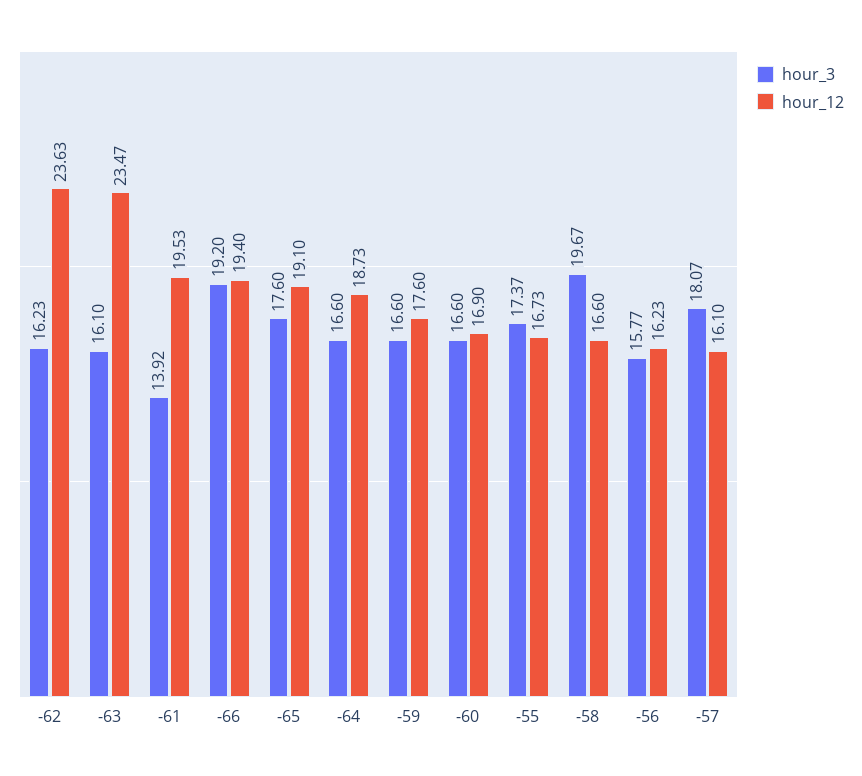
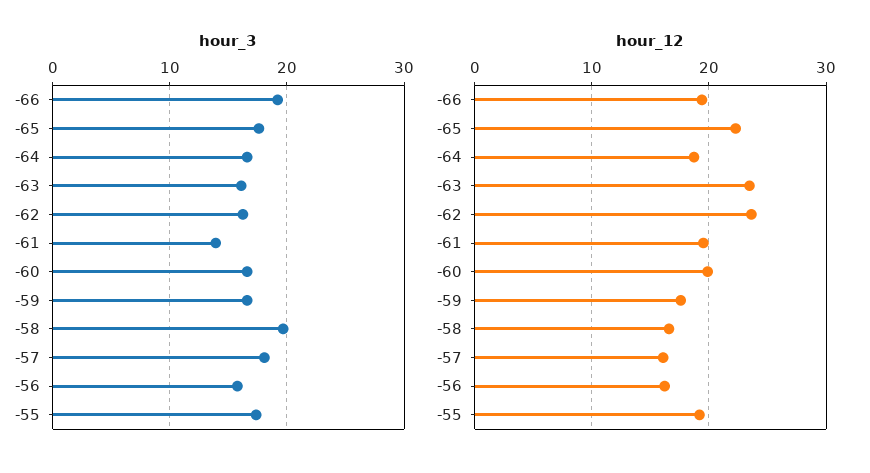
hour_12, -65: 19.1 -> 22
hour_12, -60: 16.9 -> 20
hour_12, -55: 16.73 -> 19

